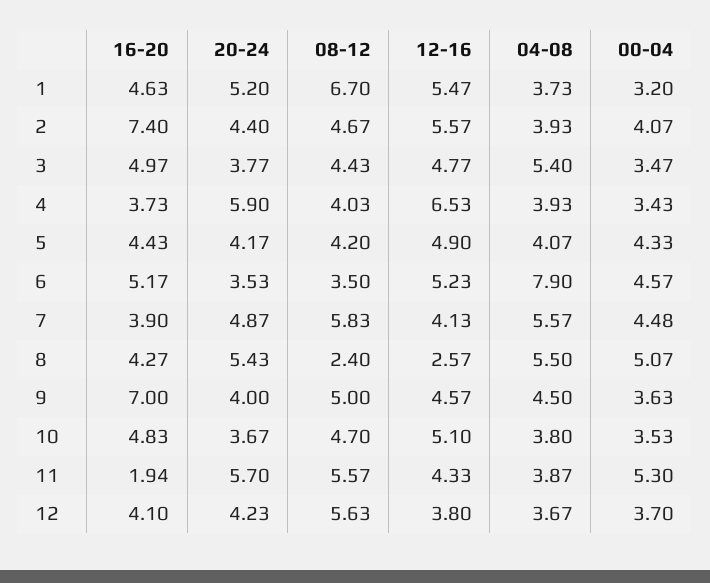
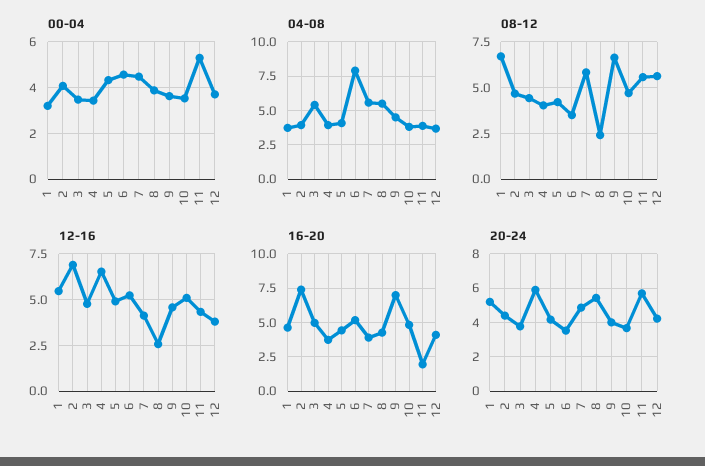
12-16, 2: 5.57 -> 7
00-04, 8: 5.07 -> 4
08-12, 9: 5 -> 6.5

